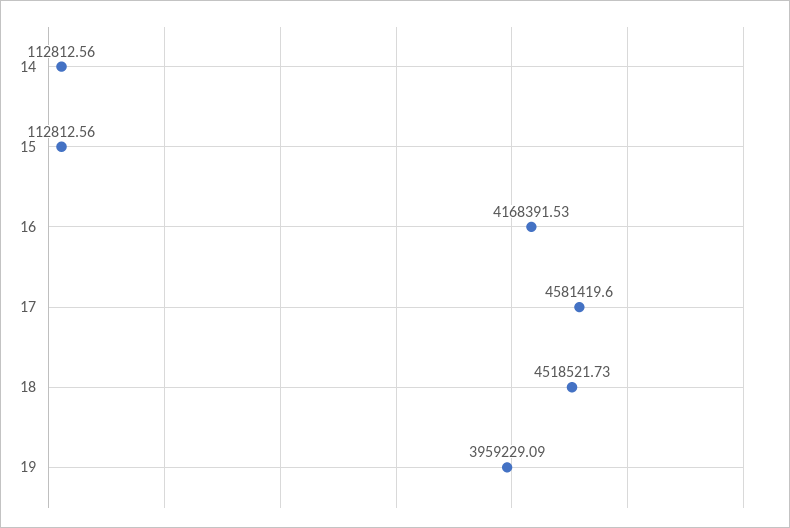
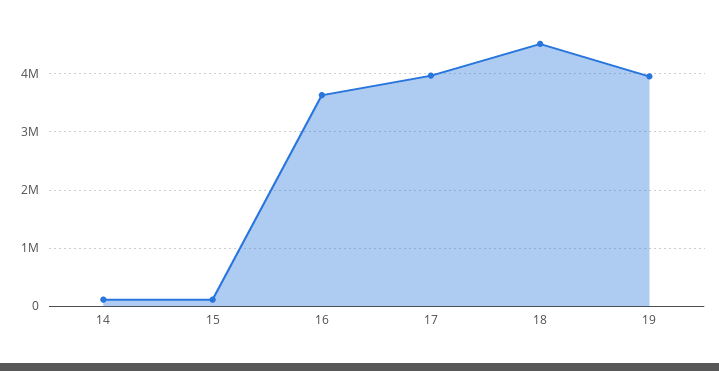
16: 4168391.53 -> 3600000
17: 4581419.6 -> 4000000

